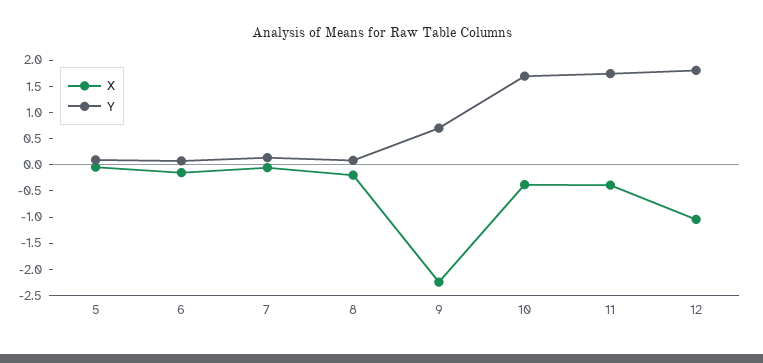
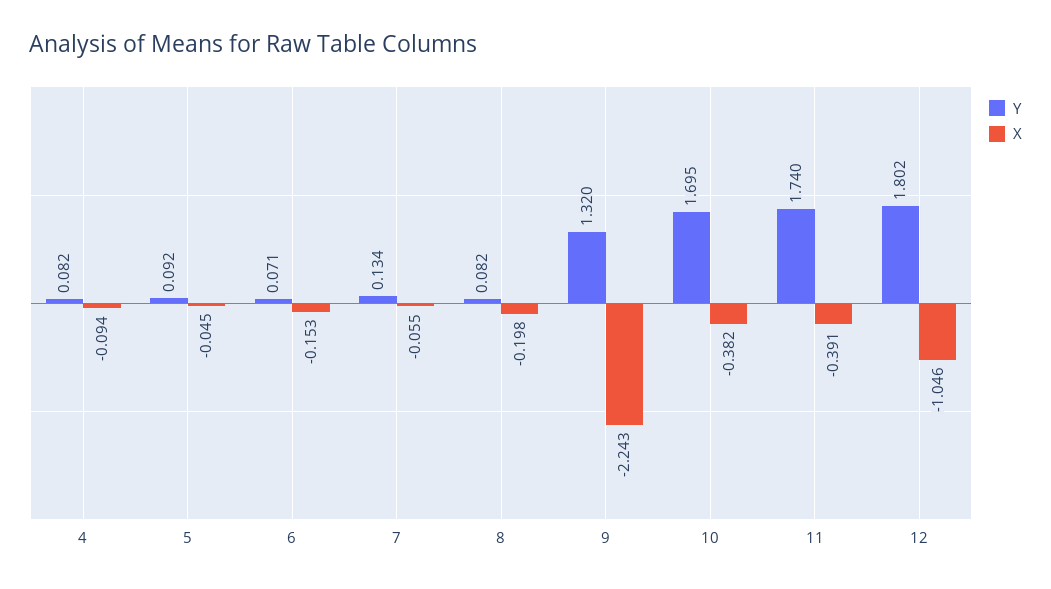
Y, 9: 0.75 -> 1.32
Y, 4: none -> 0.082
X, 4: none -> -0.094

